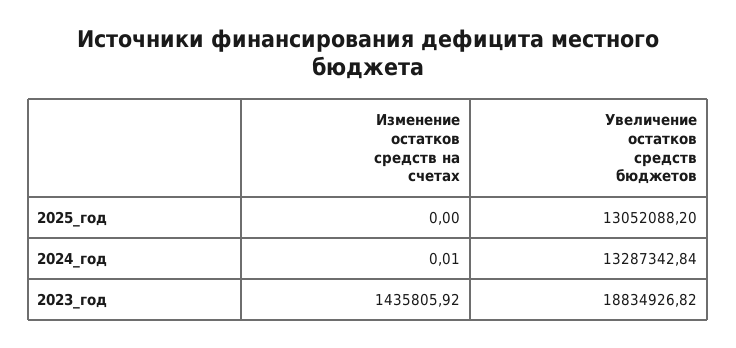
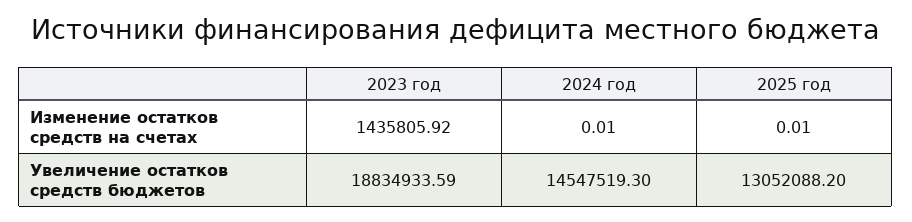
Изменение остатков средств на счетах, 2025_год: 0 -> 0.01
Увеличение остатков средств бюджетов, 2024_год: 13287342.84 -> 14547519.3
Увеличение остатков средств бюджетов, 2023_год: 18834926.82 -> 18834933.59

